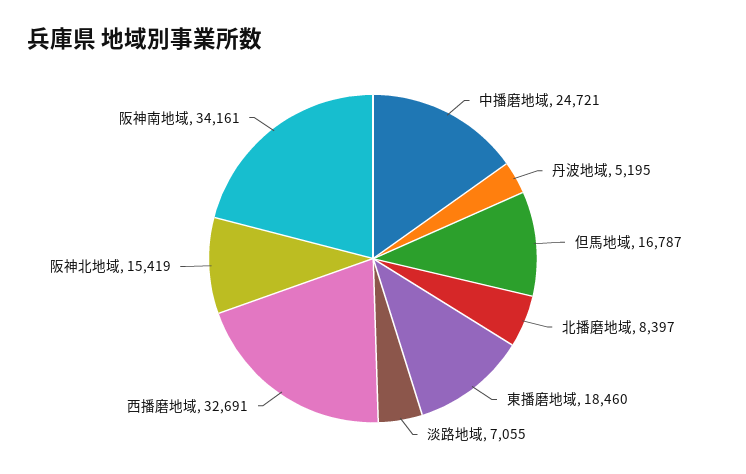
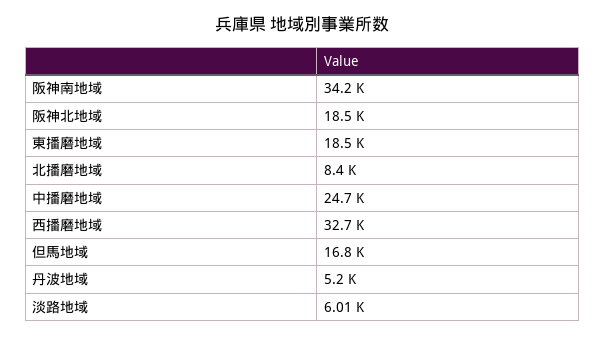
淡路地域: 7055 -> 6010
阪神北地域: 15419 -> 18500

